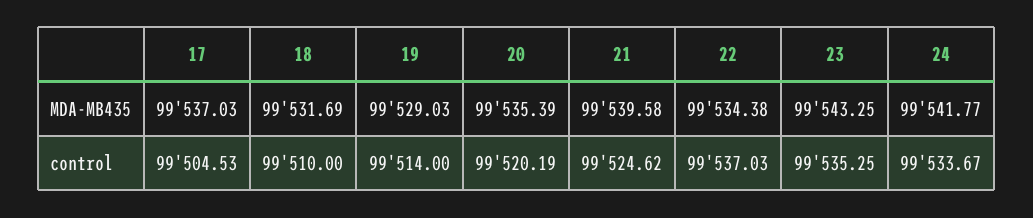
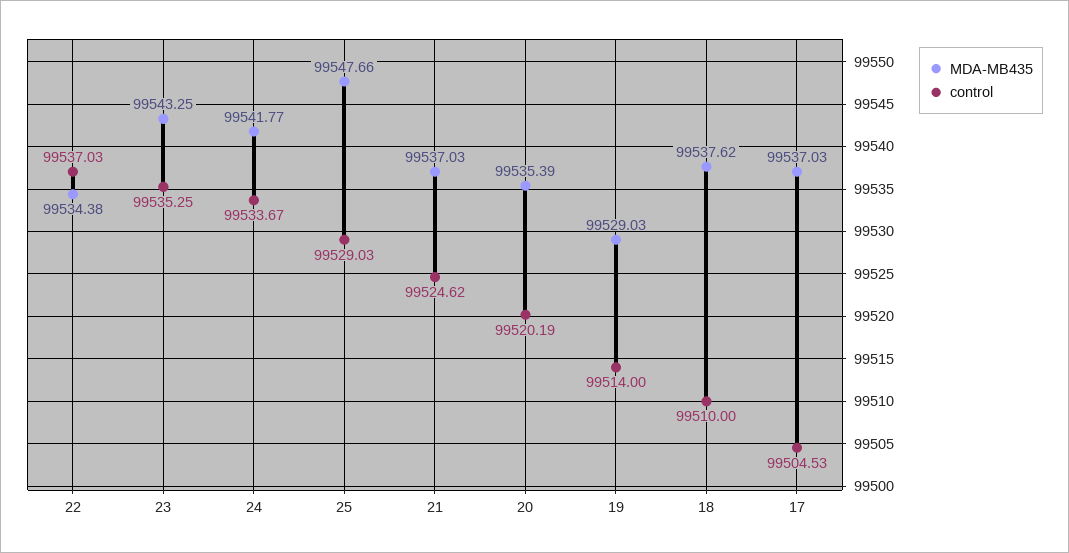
MDA-MB435, 18: 99531.69 -> 99537.62
MDA-MB435, 21: 99539.58 -> 99537.03
MDA-MB435, 25: none -> 99547.66
control, 25: none -> 99529.03

